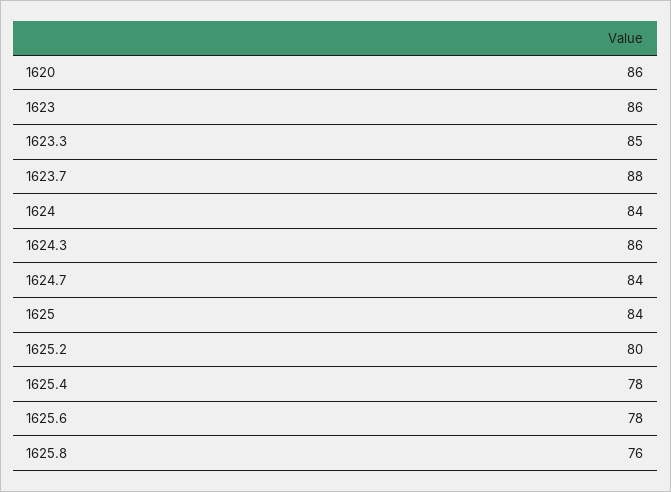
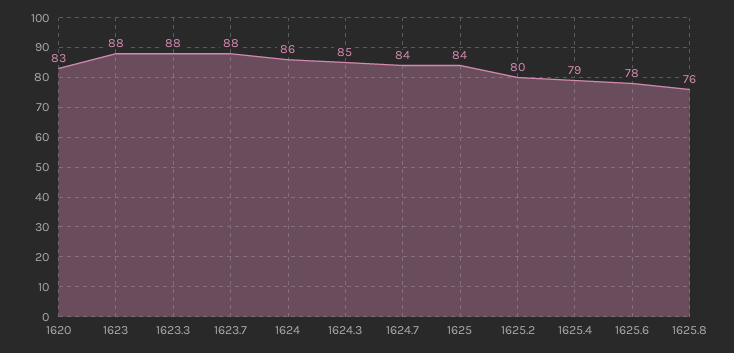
1620: 86 -> 83
1623: 86 -> 88
1623.3: 85 -> 88
1624: 84 -> 86
1624.3: 86 -> 85
1625.4: 78 -> 79

